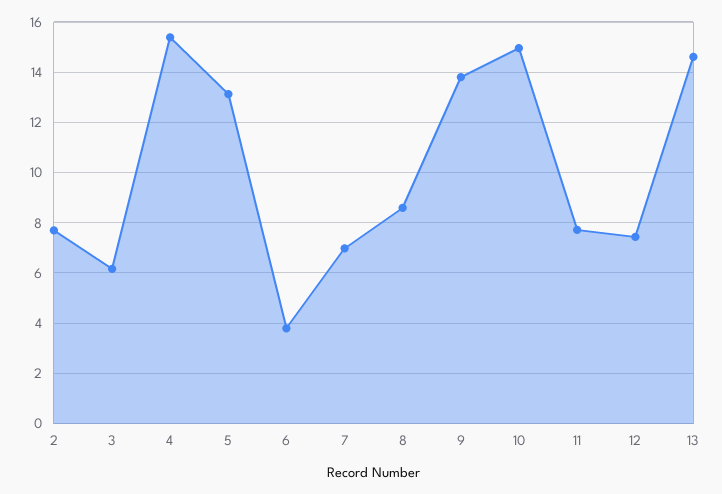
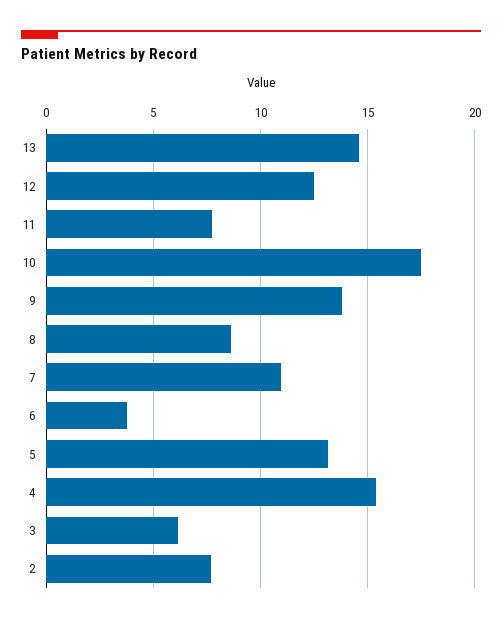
7: 7 -> 11
10: 15 -> 17.5
12: 7.5 -> 12.5

